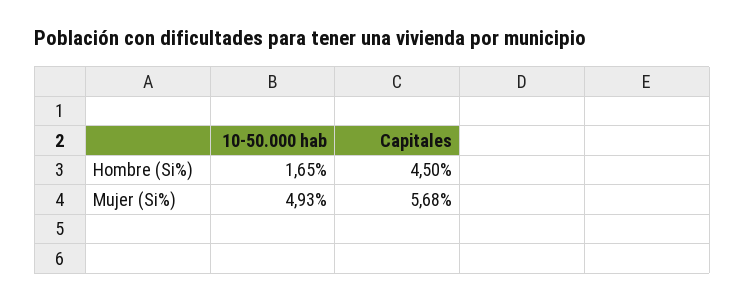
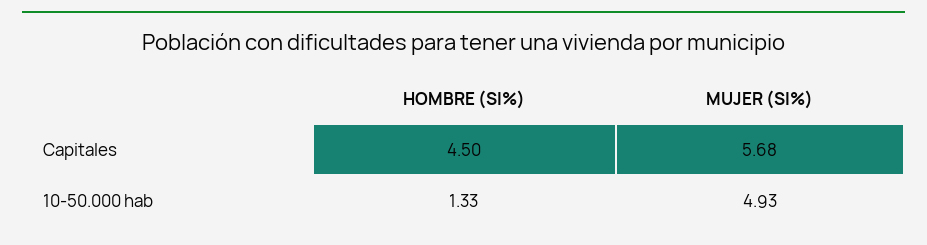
10-50.000 hab, Hombre (Si%): 1.65 -> 1.33

